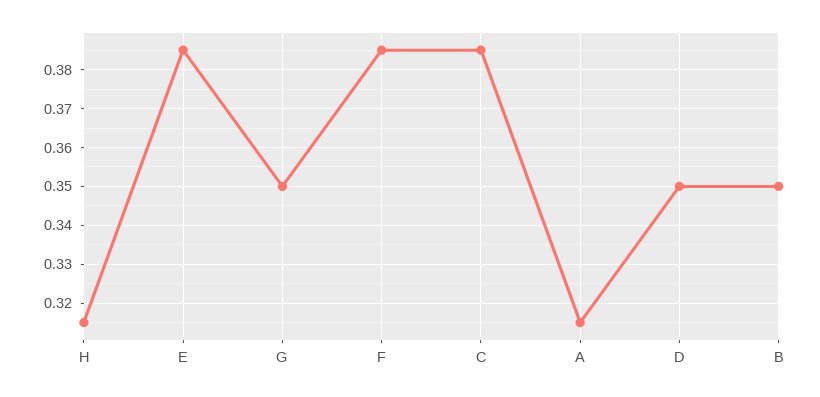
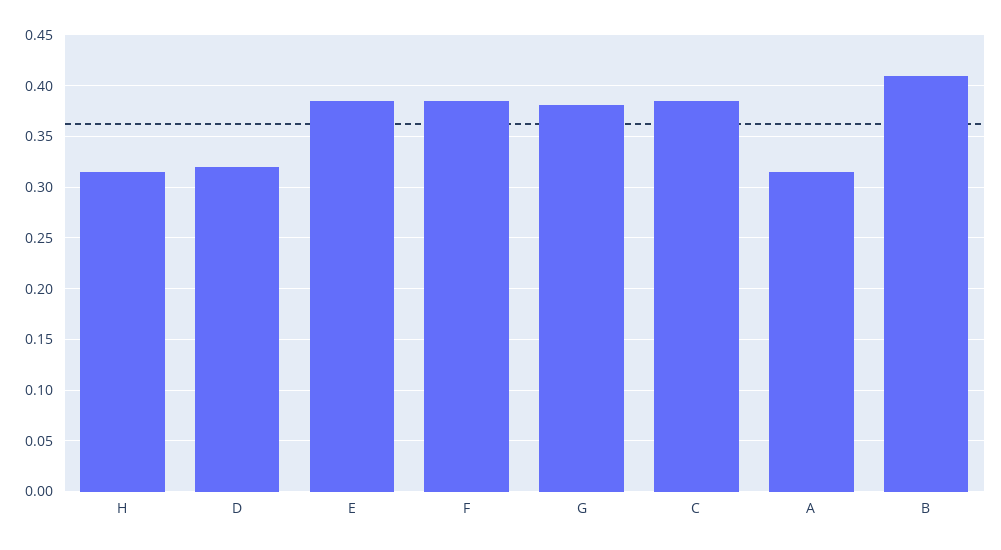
G: 0.35 -> 0.38
D: 0.35 -> 0.32
B: 0.35 -> 0.41

